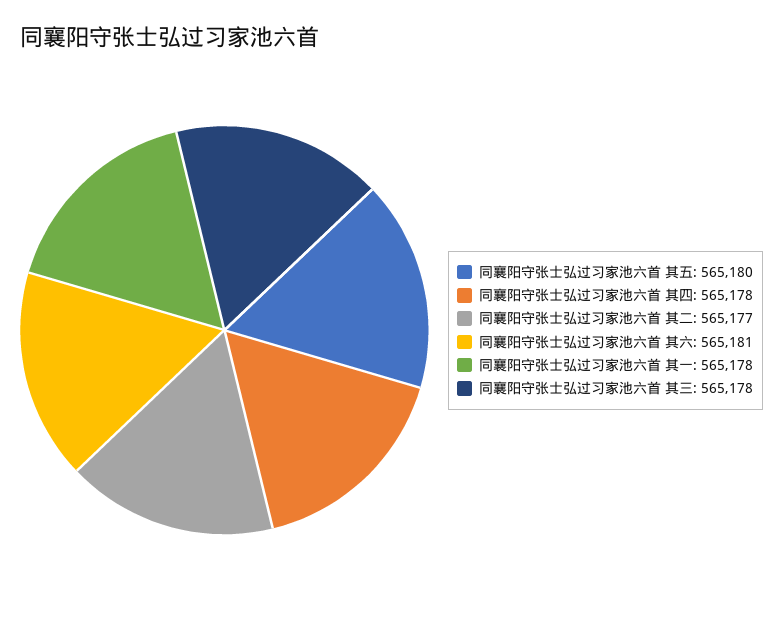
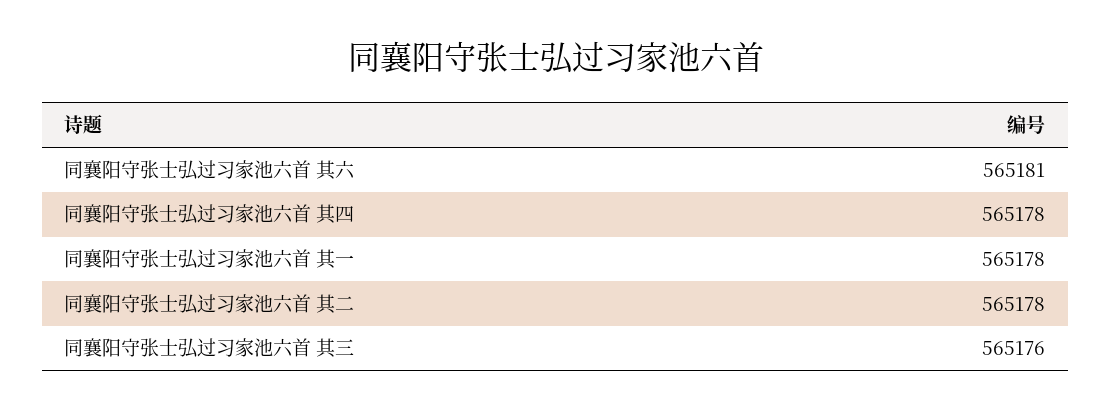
同襄阳守张士弘过习家池六首 其五: 565180 -> none
同襄阳守张士弘过习家池六首 其二: 565177 -> 565178
同襄阳守张士弘过习家池六首 其三: 565178 -> 565176

